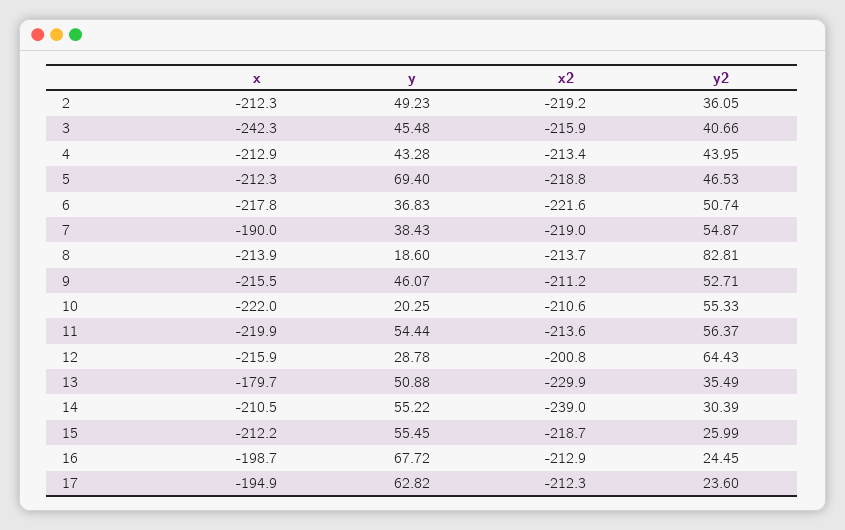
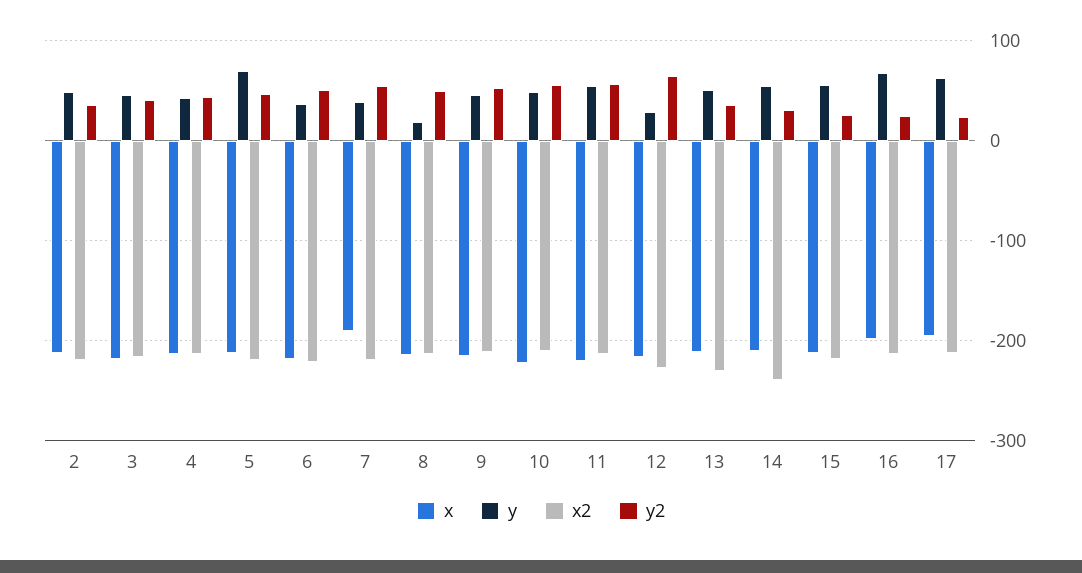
x, 3: -242.3 -> -220
y2, 8: 82.81 -> 50
y, 10: 20.25 -> 50
x2, 12: -200.8 -> -230
x, 13: -179.7 -> -210

